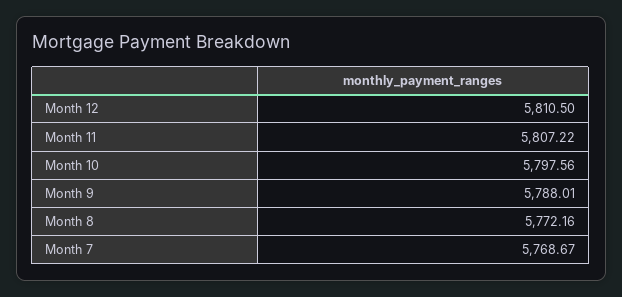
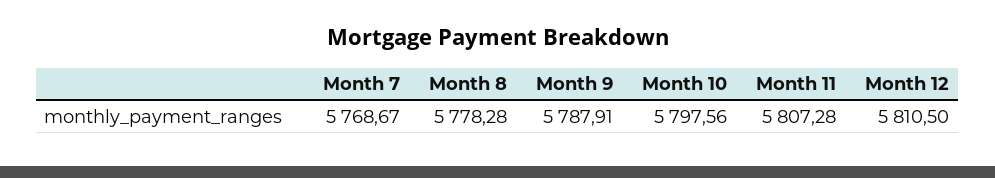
Month 11: 5807.22 -> 5807.28
Month 9: 5788.01 -> 5787.91
Month 8: 5772.16 -> 5778.28

